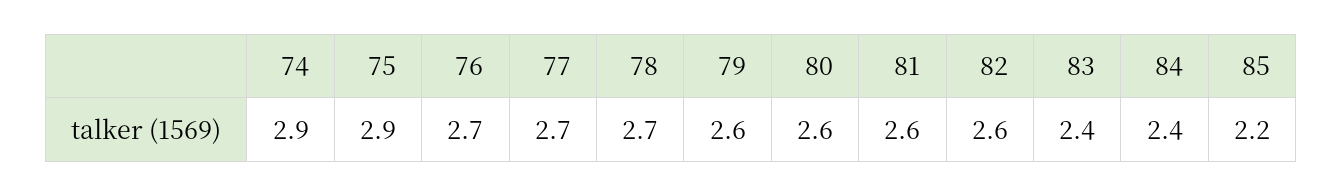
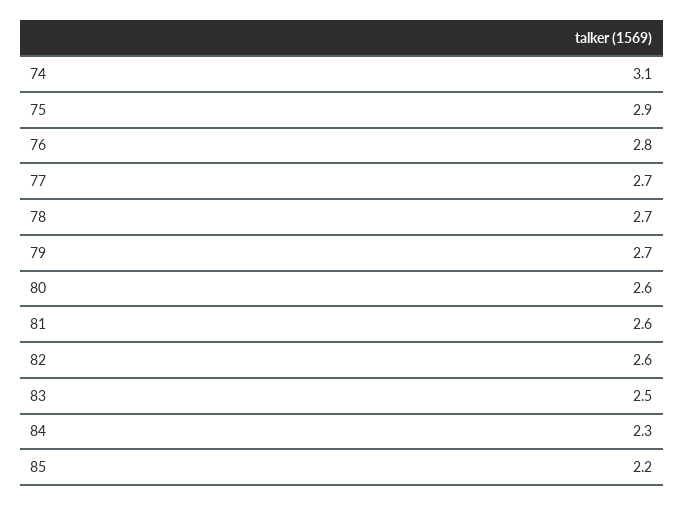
74: 2.9 -> 3.1
76: 2.7 -> 2.8
79: 2.6 -> 2.7
83: 2.4 -> 2.5
84: 2.4 -> 2.3

